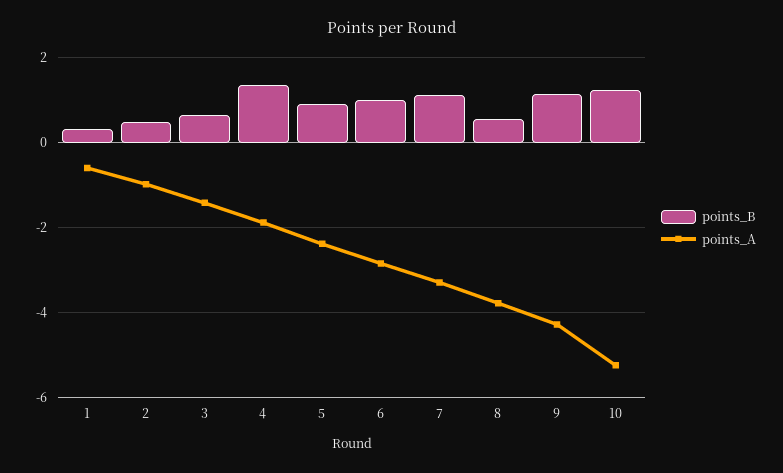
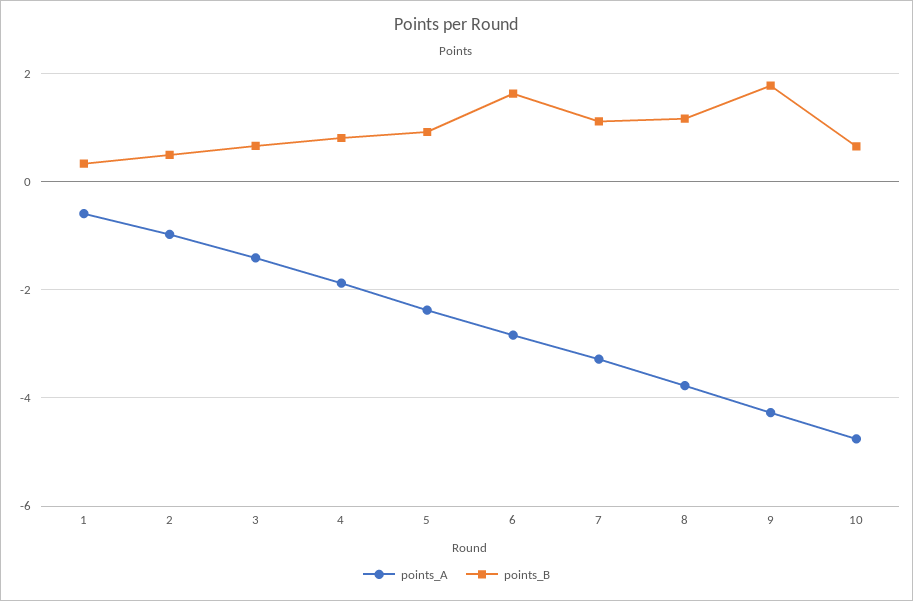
points_B, 4: 1.4 -> 0.8
points_B, 6: 1 -> 1.6
points_B, 8: 0.6 -> 1.2
points_B, 9: 1.2 -> 1.8
points_B, 10: 1.2 -> 0.6
points_A, 10: -5.2 -> -4.8

